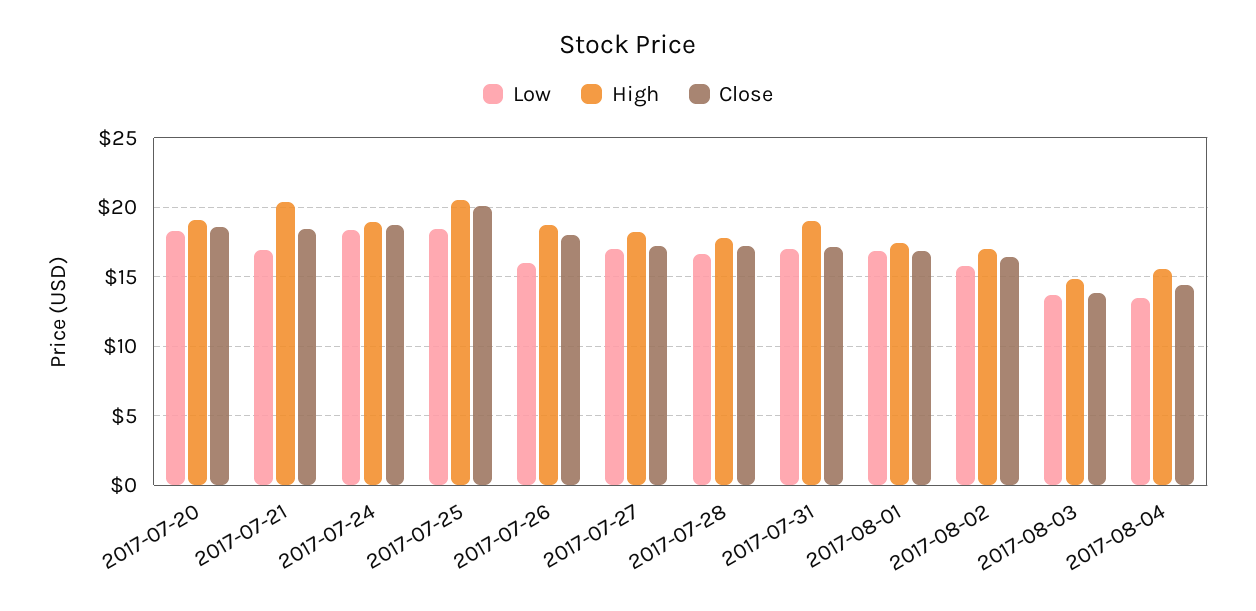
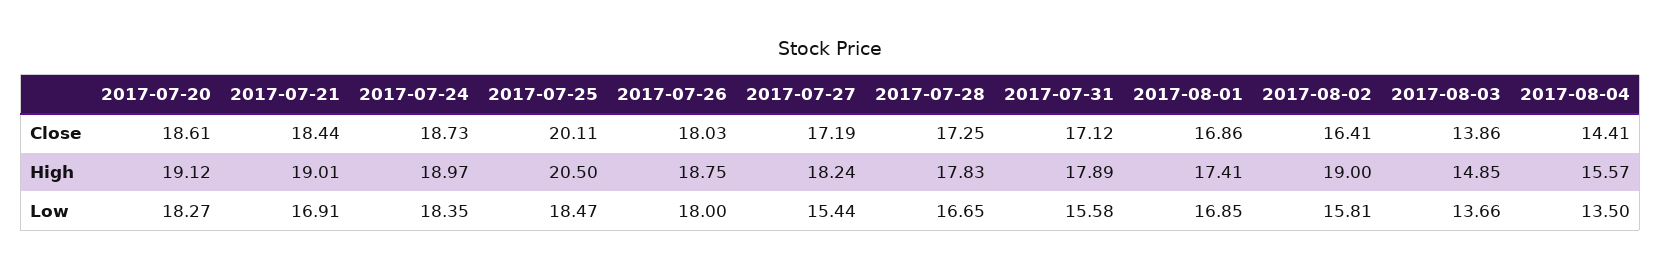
High, 2017-07-21: 20.5 -> 19.01
Low, 2017-07-26: 16 -> 18
Low, 2017-07-27: 17 -> 15.44
Low, 2017-07-31: 17 -> 15.58
High, 2017-07-31: 19 -> 17.89
High, 2017-08-02: 17 -> 19

